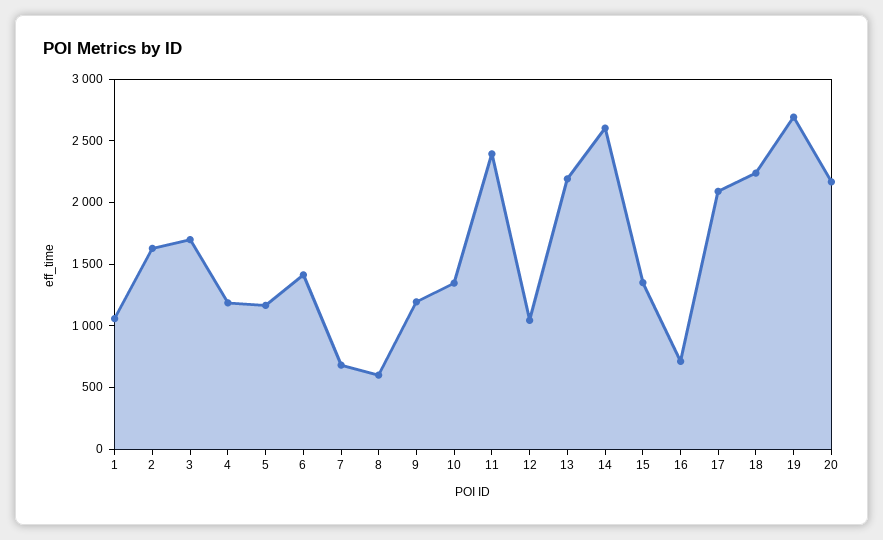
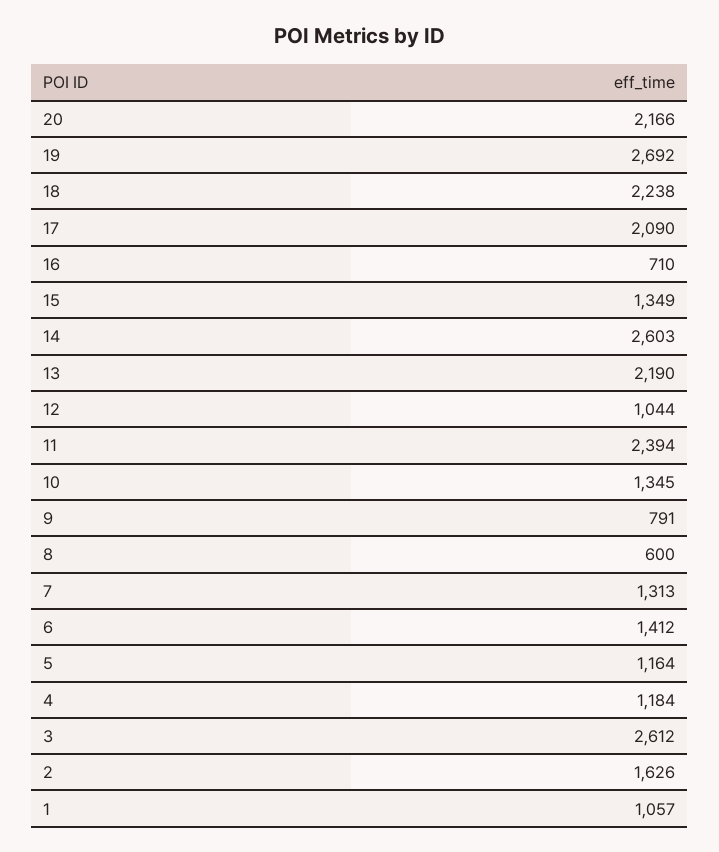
3: 1700 -> 2612
7: 700 -> 1313
9: 1200 -> 791

